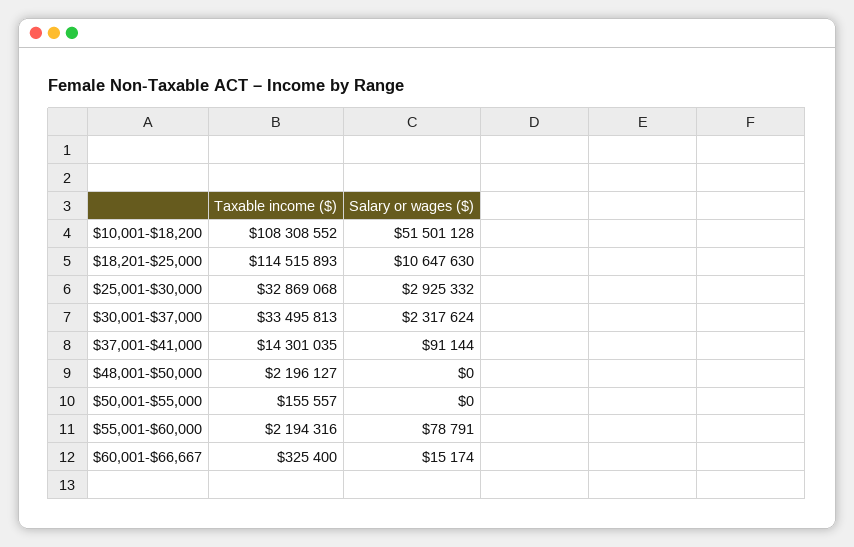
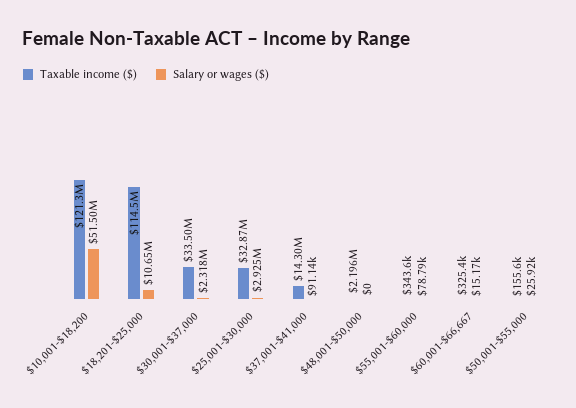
Taxable income ($), $10,001-$18,200: 108308552 -> 121300000
Salary or wages ($), $50,001-$55,000: 0 -> 25920
Taxable income ($), $55,001-$60,000: 2194316 -> 343600

